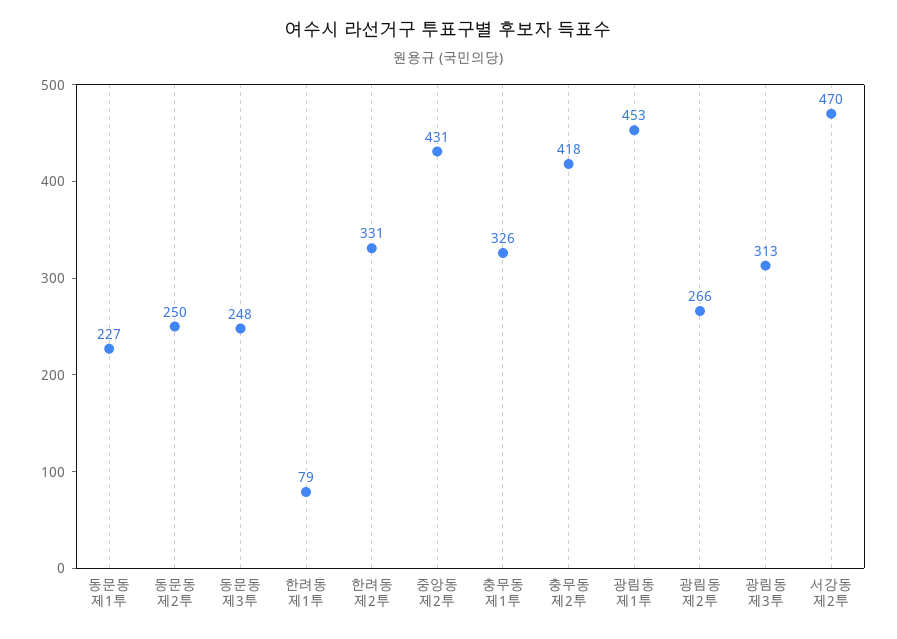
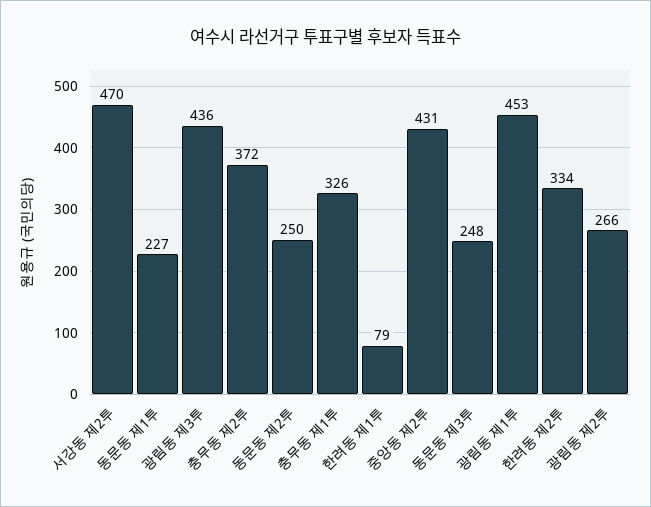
한려동 제2투: 331 -> 334
충무동 제2투: 418 -> 372
광림동 제3투: 313 -> 436

